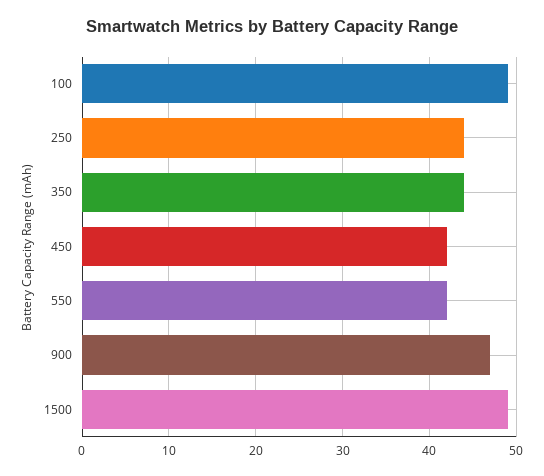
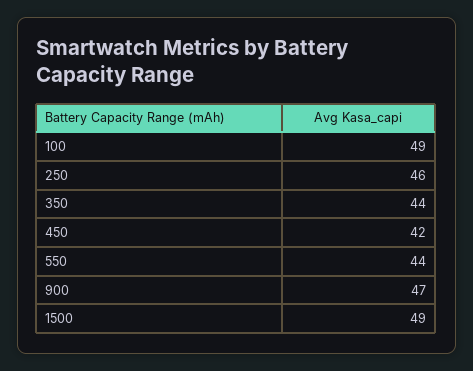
250: 44 -> 46
550: 42 -> 44

